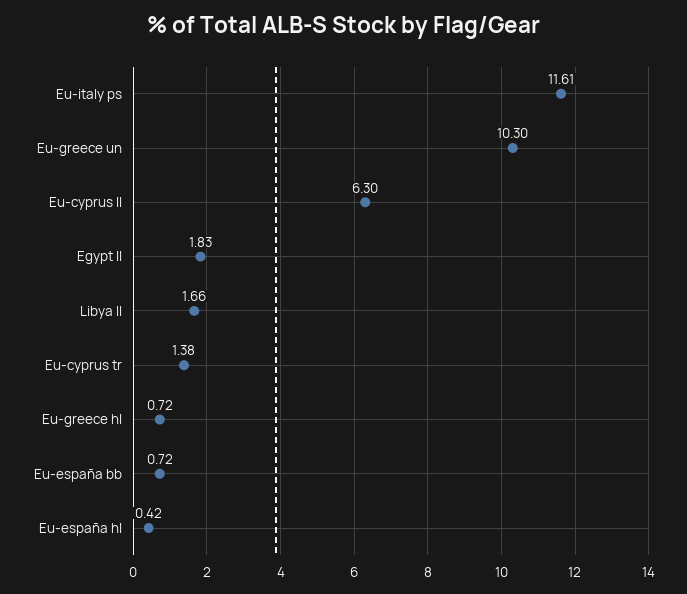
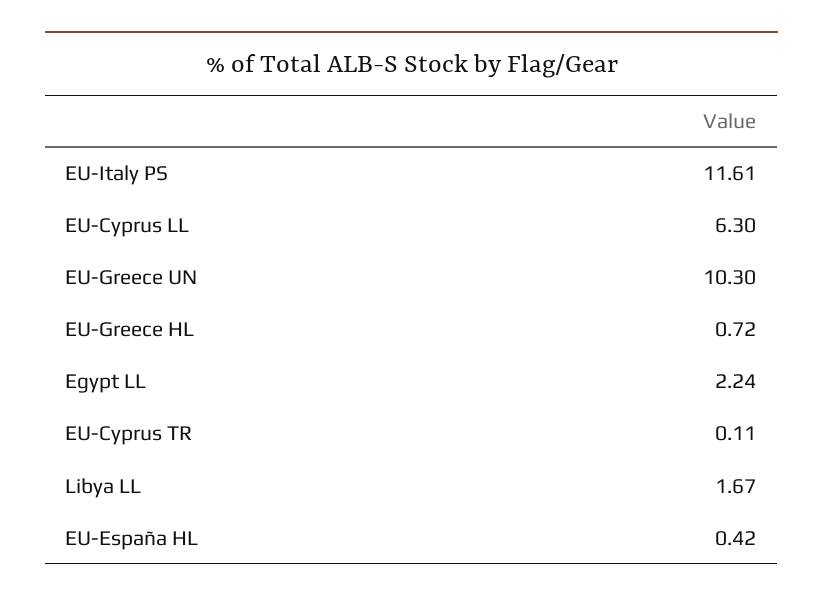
Egypt ll: 1.83 -> 2.24
Libya ll: 1.66 -> 1.67
Eu-cyprus tr: 1.38 -> 0.11
Eu-españa bb: 0.72 -> none

